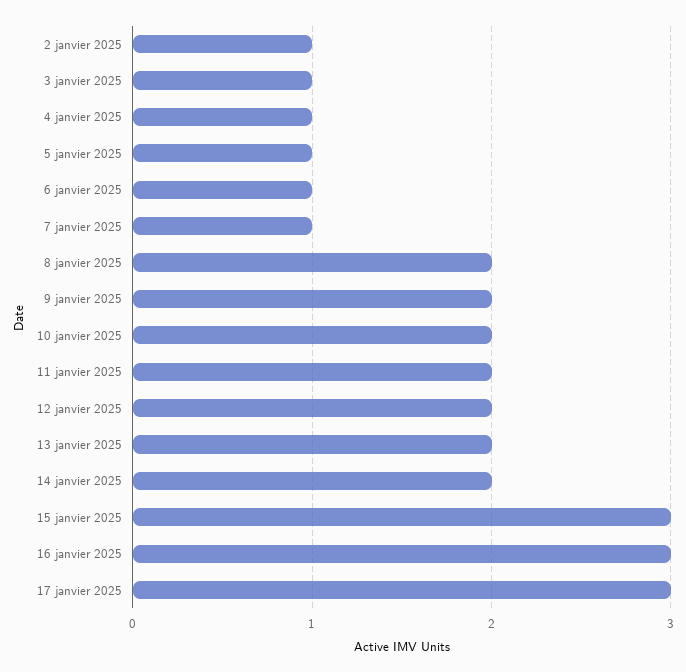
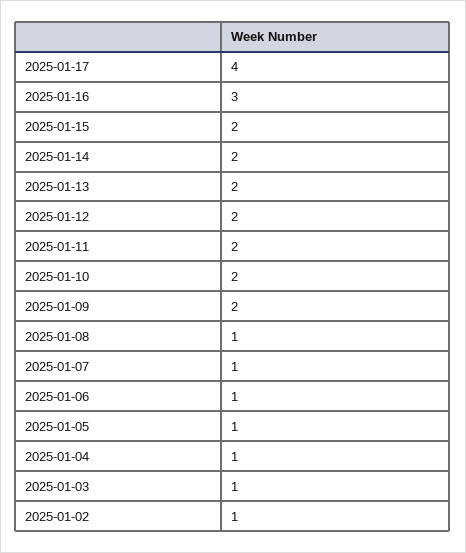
8 janvier 2025: 2 -> 1
15 janvier 2025: 3 -> 2
17 janvier 2025: 3 -> 4

